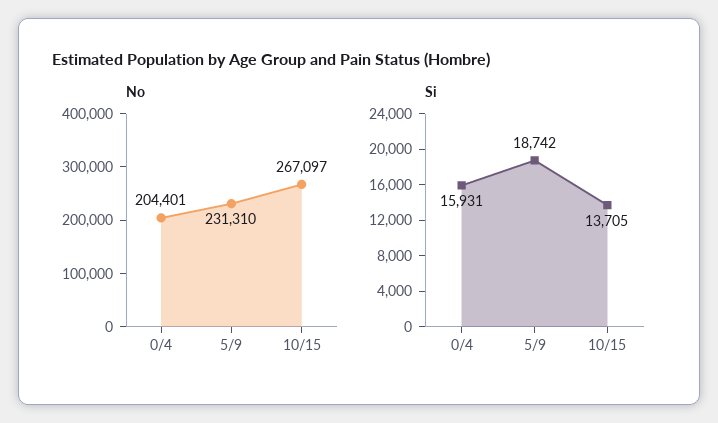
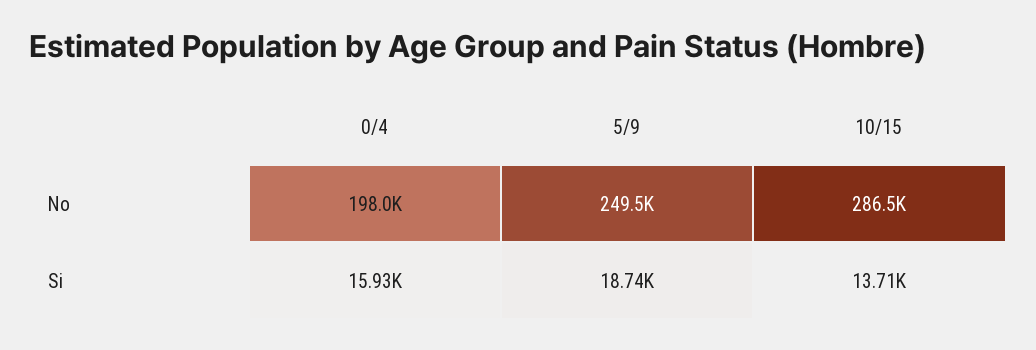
No, 0/4: 204401 -> 198000
No, 5/9: 231310 -> 249500
No, 10/15: 267097 -> 286500

